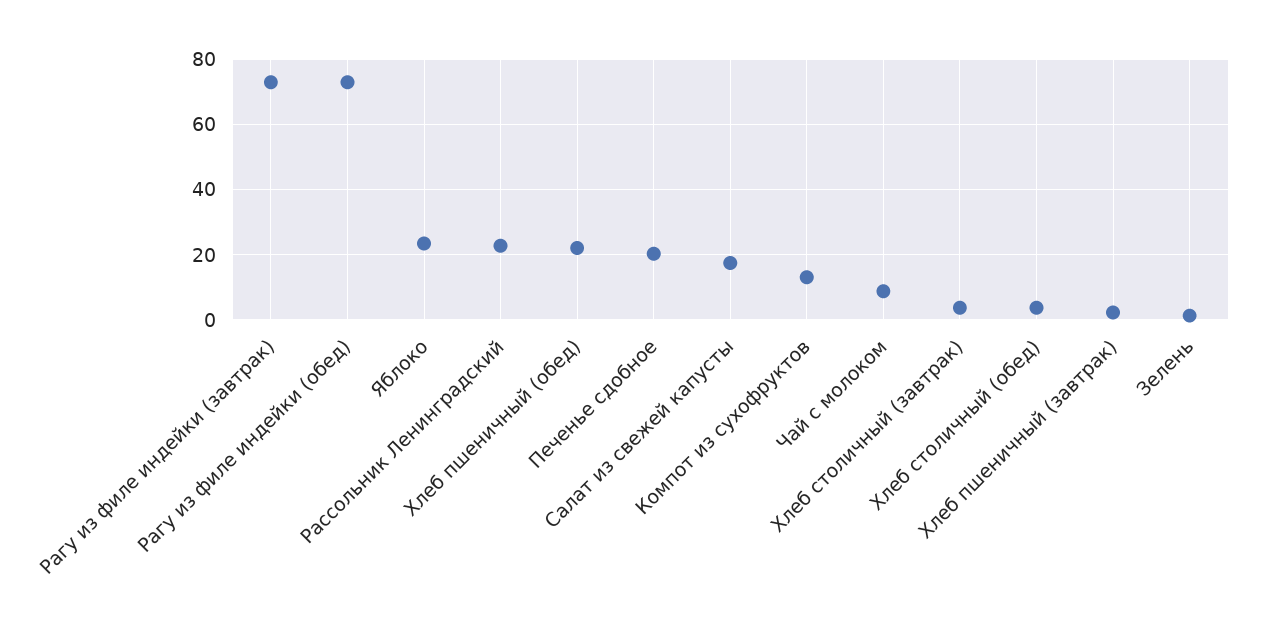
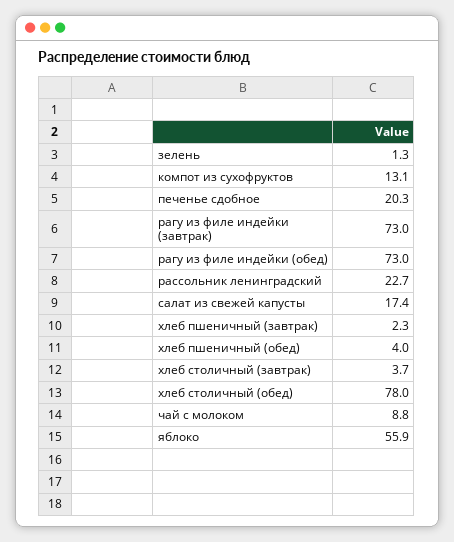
Яблоко: 24 -> 55.9
Хлеб пшеничный (обед): 22 -> 4
Хлеб столичный (обед): 4 -> 78

